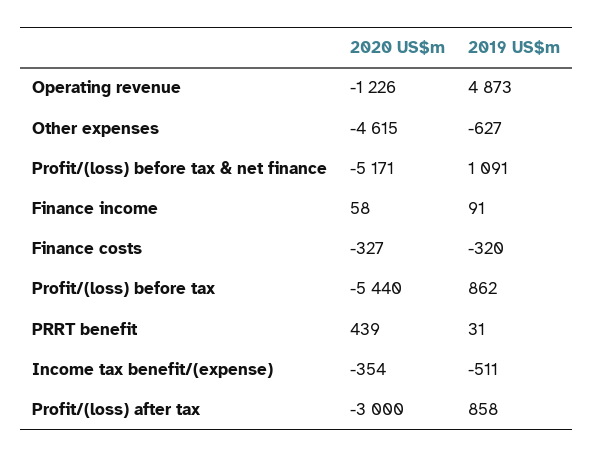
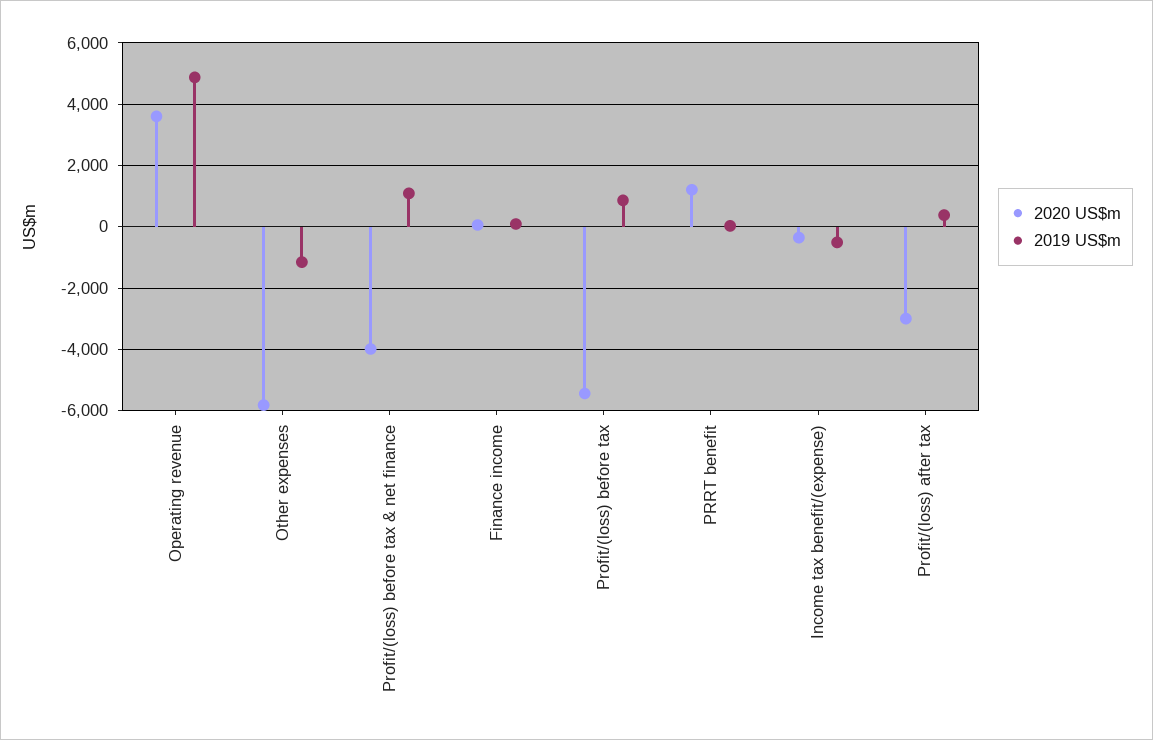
2020 US$m, Operating revenue: -1226 -> 3600
2020 US$m, Other expenses: -4615 -> -5800
2019 US$m, Other expenses: -627 -> -1200
2020 US$m, Profit/(loss) before tax & net finance: -5171 -> -4000
2020 US$m, Finance costs: -327 -> none
2019 US$m, Finance costs: -320 -> none
2020 US$m, PRRT benefit: 439 -> 1200
2019 US$m, Profit/(loss) after tax: 858 -> 400

